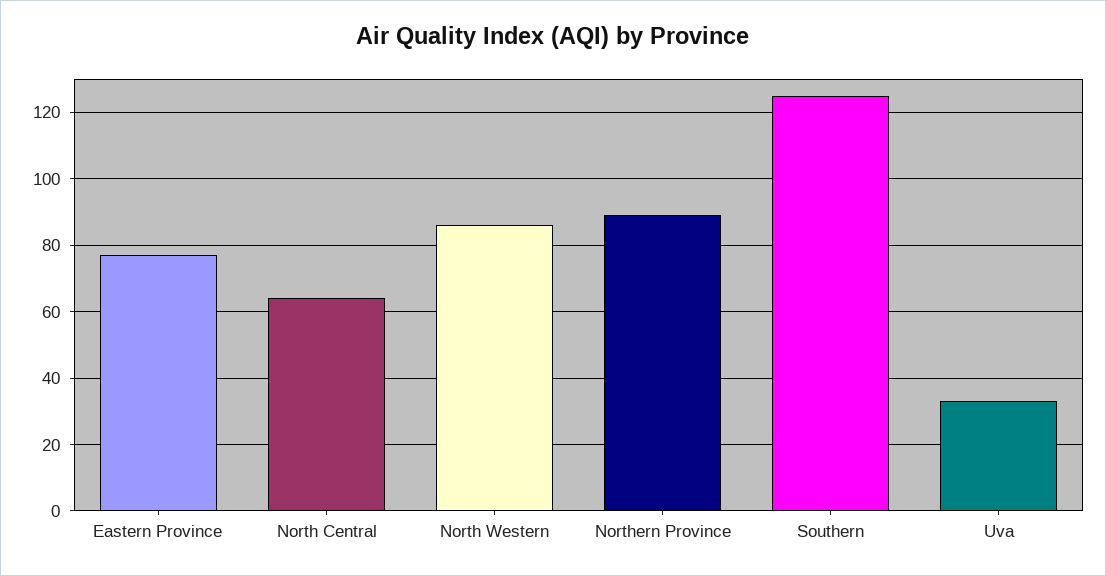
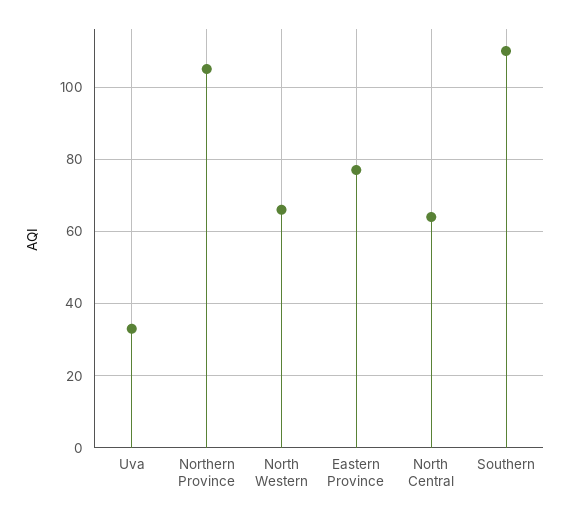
North Western: 85 -> 65
Northern Province: 90 -> 105
Southern: 125 -> 110

